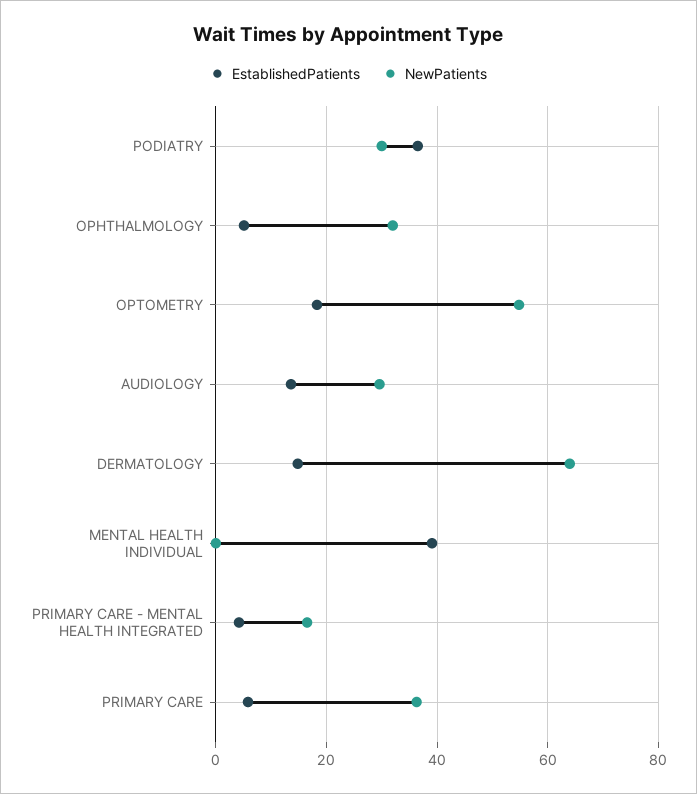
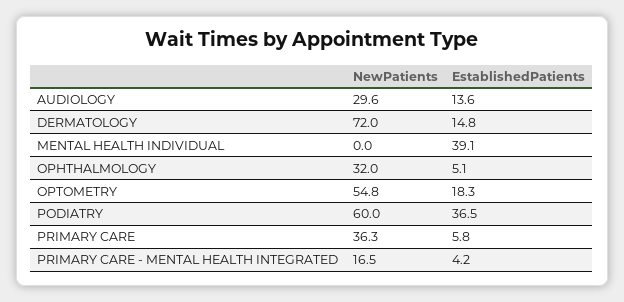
NewPatients, PODIATRY: 30 -> 60
NewPatients, DERMATOLOGY: 64 -> 72

